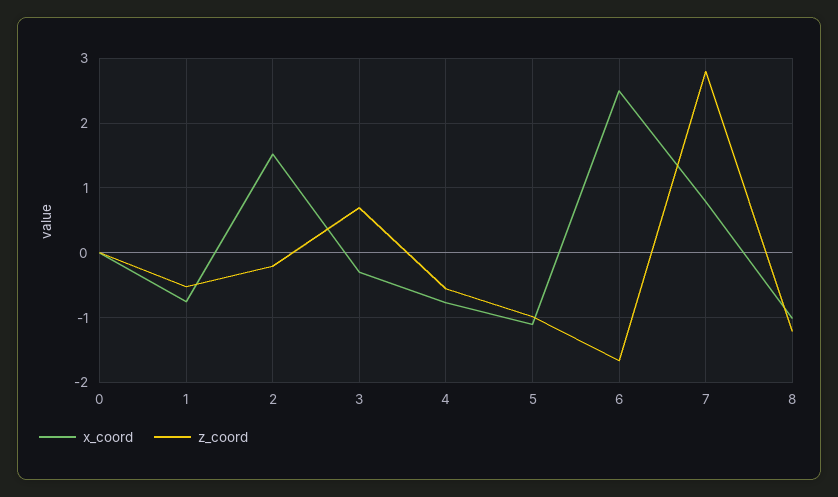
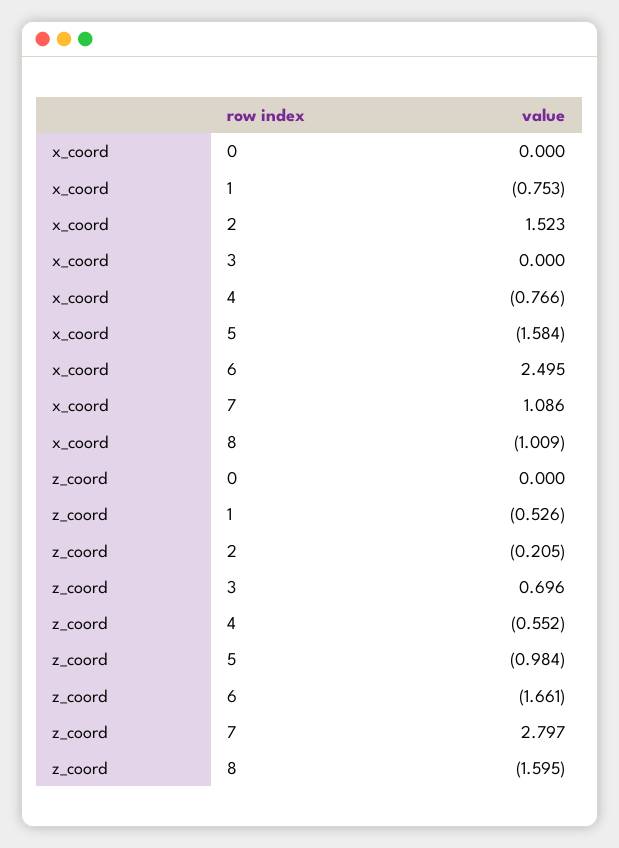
x_coord, 3: -0.3 -> 0
x_coord, 5: -1.1 -> -1.584
x_coord, 7: 0.8 -> 1.086
z_coord, 8: -1.2 -> -1.595

